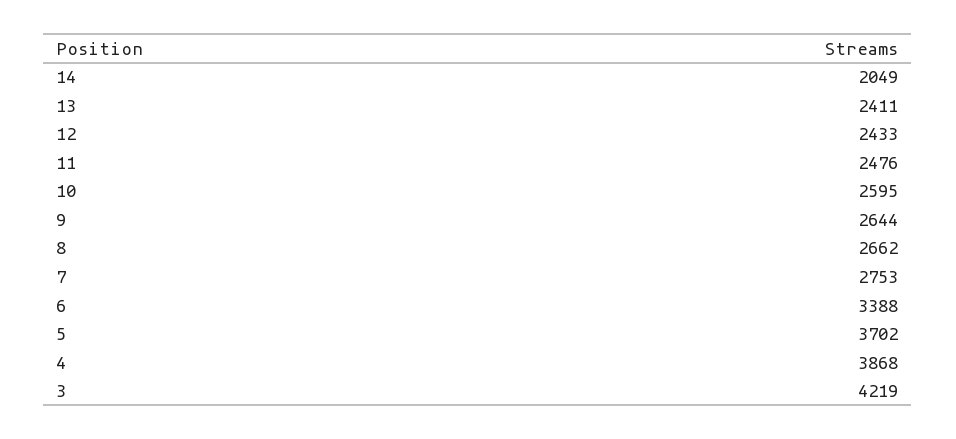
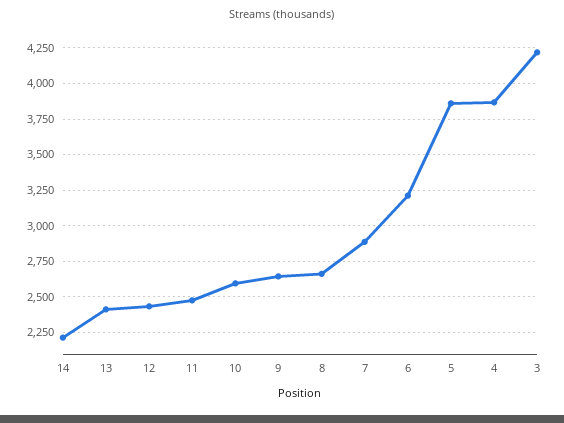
14: 2049 -> 2200
7: 2753 -> 2900
6: 3388 -> 3200
5: 3702 -> 3850

